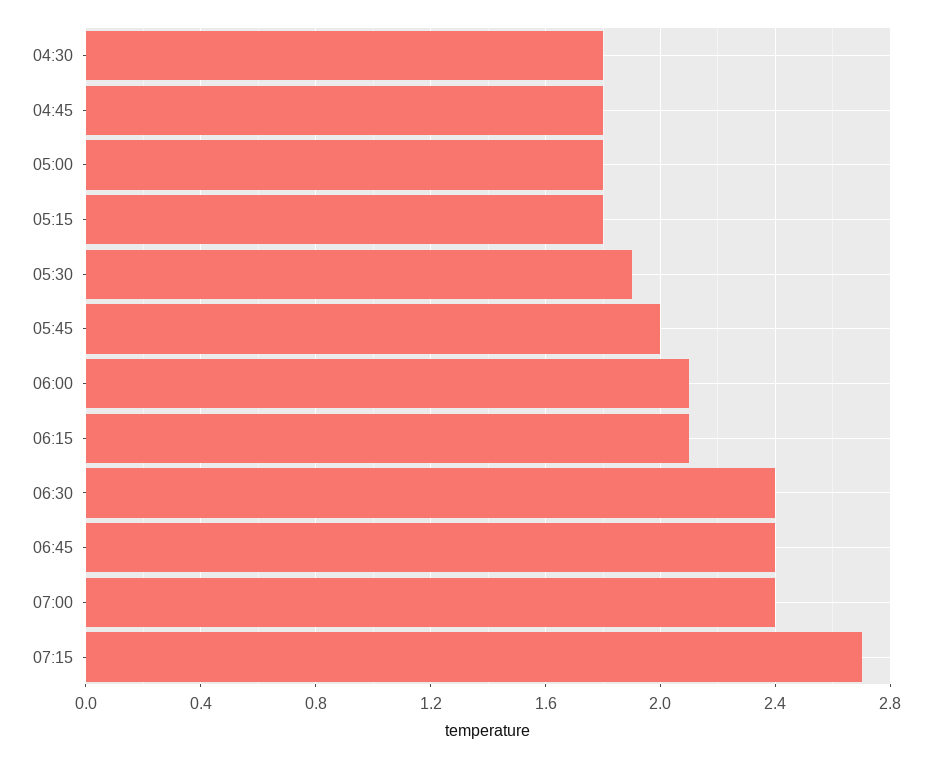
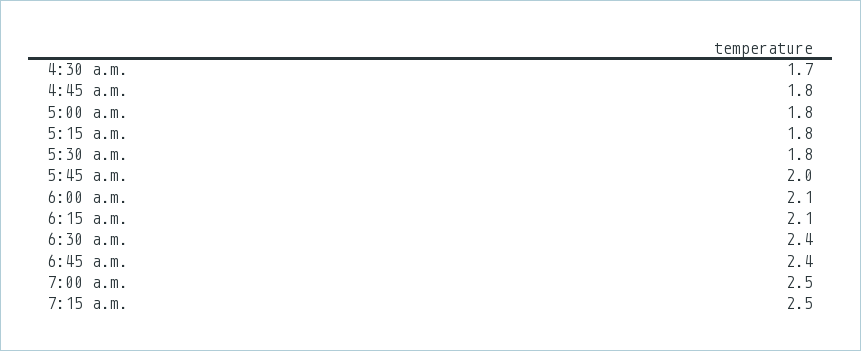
04:30: 1.8 -> 1.7
05:30: 1.9 -> 1.8
07:00: 2.4 -> 2.5
07:15: 2.7 -> 2.5

